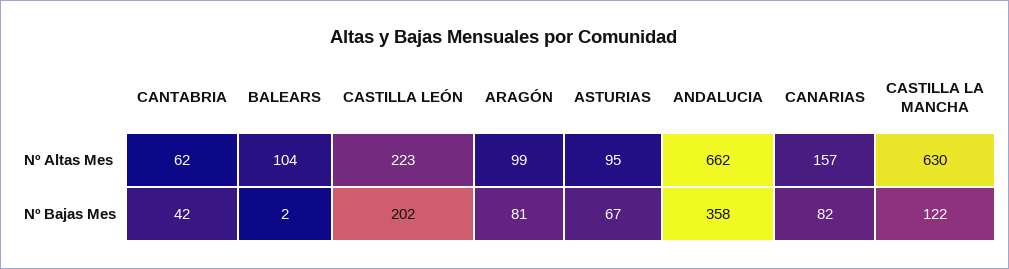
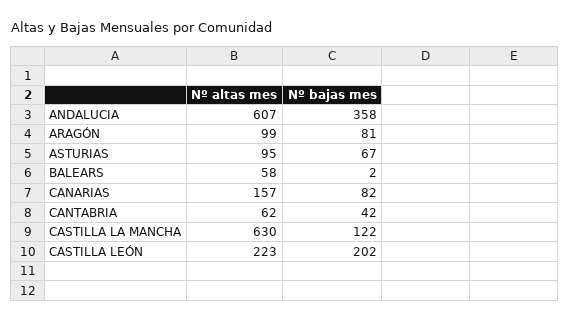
BALEARS, Nº Altas Mes: 104 -> 58
ANDALUCIA, Nº Altas Mes: 662 -> 607

